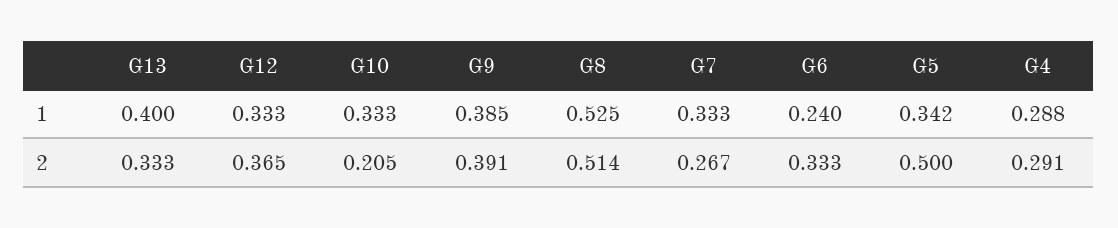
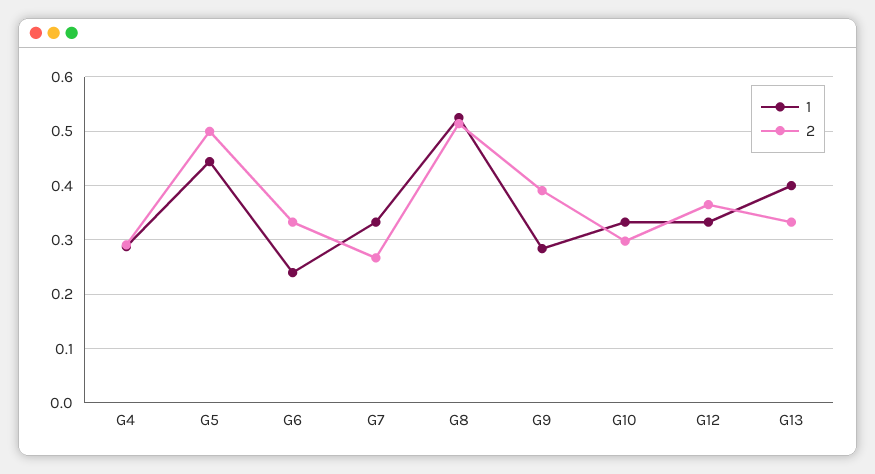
1, G9: 0.385 -> 0.28
1, G5: 0.342 -> 0.44
2, G10: 0.205 -> 0.3

